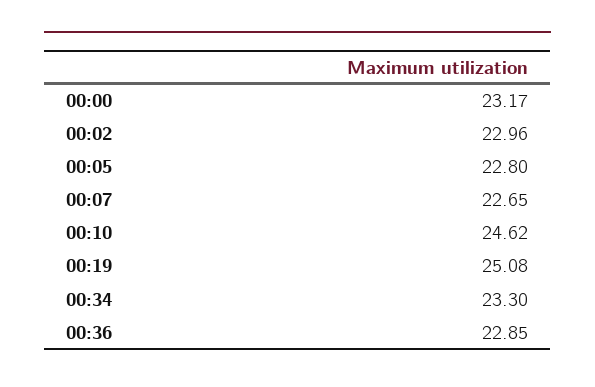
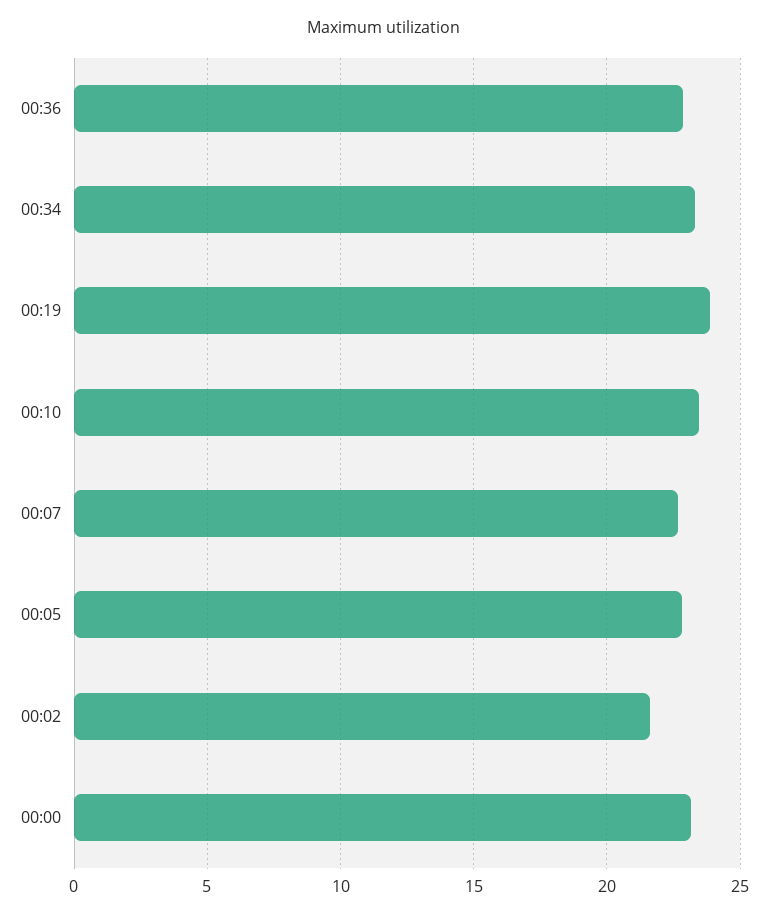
00:02: 22.96 -> 21.5
00:10: 24.62 -> 23.5
00:19: 25.08 -> 24

